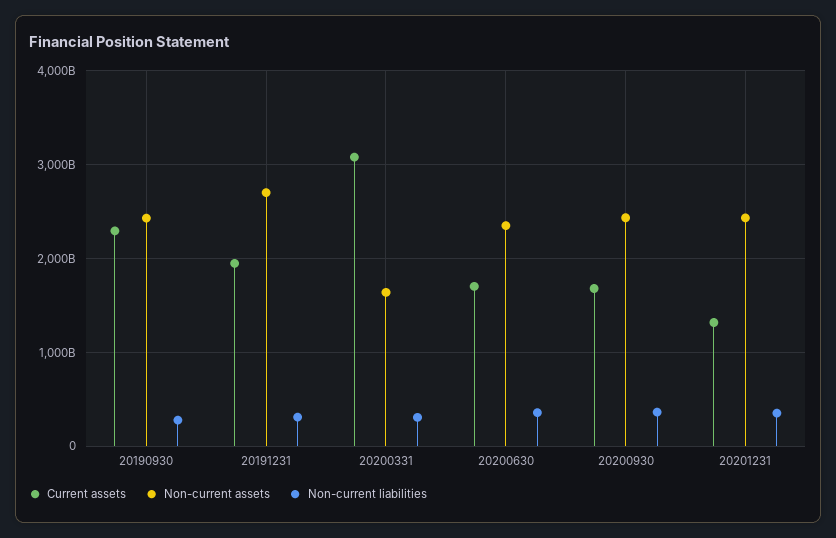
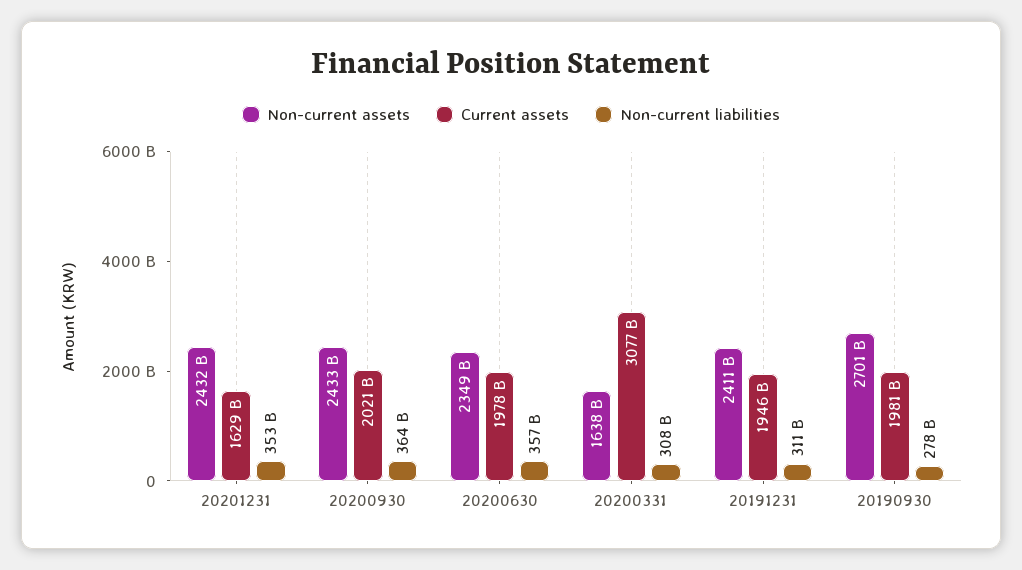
Current assets, 20190930: 2300000000000 -> 1981000000000
Non-current assets, 20190930: 2400000000000 -> 2701000000000
Non-current assets, 20191231: 2700000000000 -> 2411000000000
Current assets, 20200630: 1700000000000 -> 1978000000000
Current assets, 20200930: 1700000000000 -> 2021000000000
Current assets, 20201231: 1300000000000 -> 1629000000000

